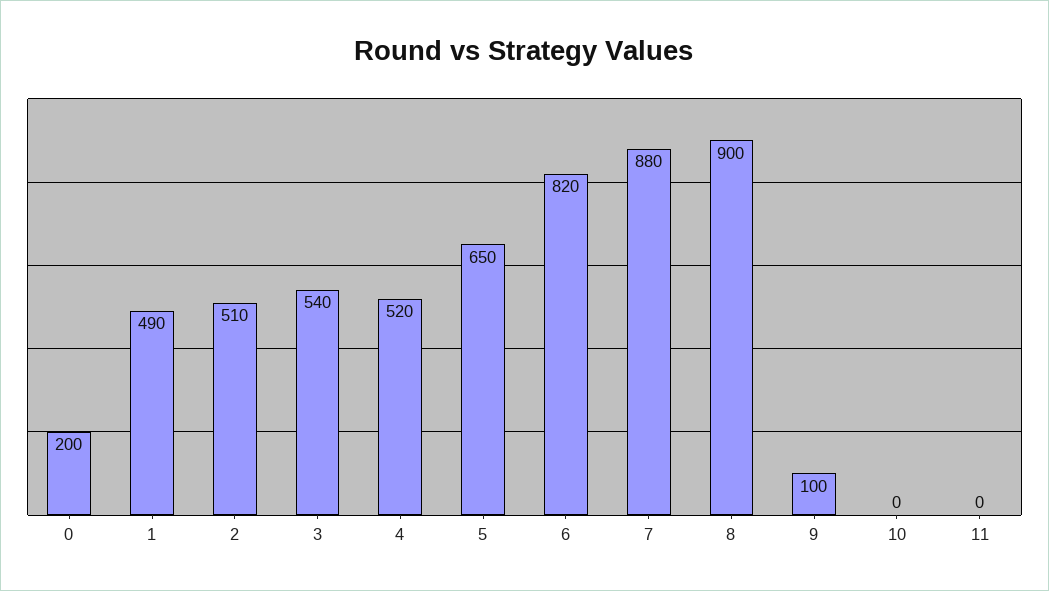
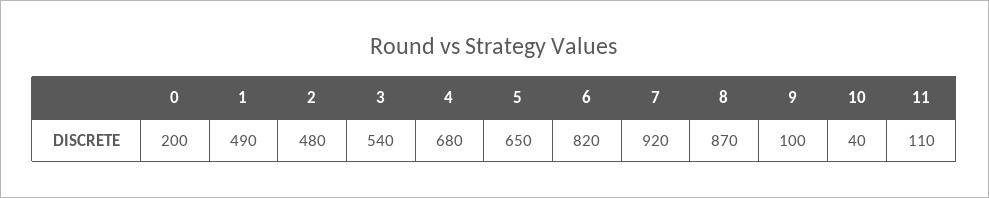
2: 510 -> 480
4: 520 -> 680
7: 880 -> 920
8: 900 -> 870
10: 0 -> 40
11: 0 -> 110

